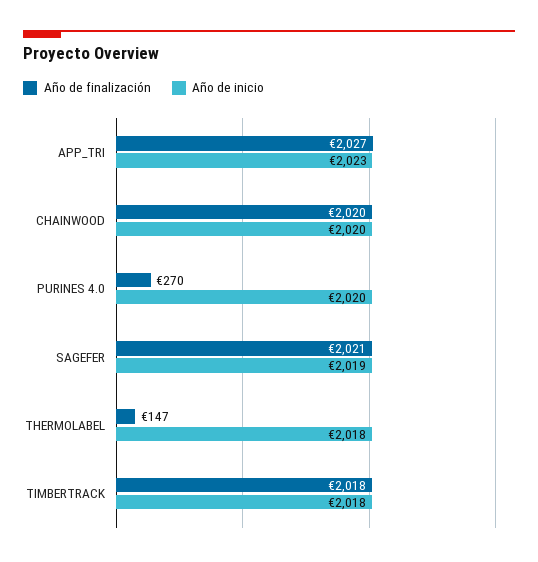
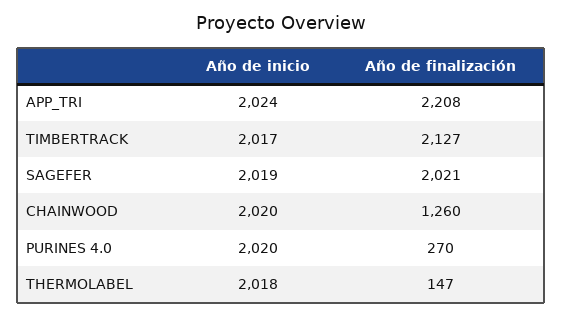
Año de finalización, APP_TRI: 2027 -> 2208
Año de inicio, APP_TRI: 2023 -> 2024
Año de finalización, CHAINWOOD: 2020 -> 1260
Año de finalización, TIMBERTRACK: 2018 -> 2127
Año de inicio, TIMBERTRACK: 2018 -> 2017

